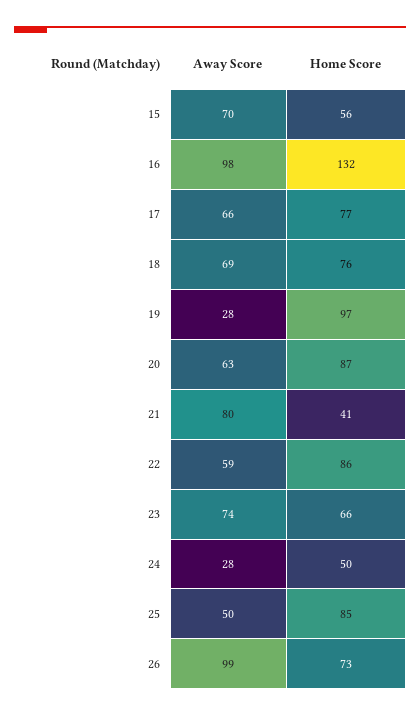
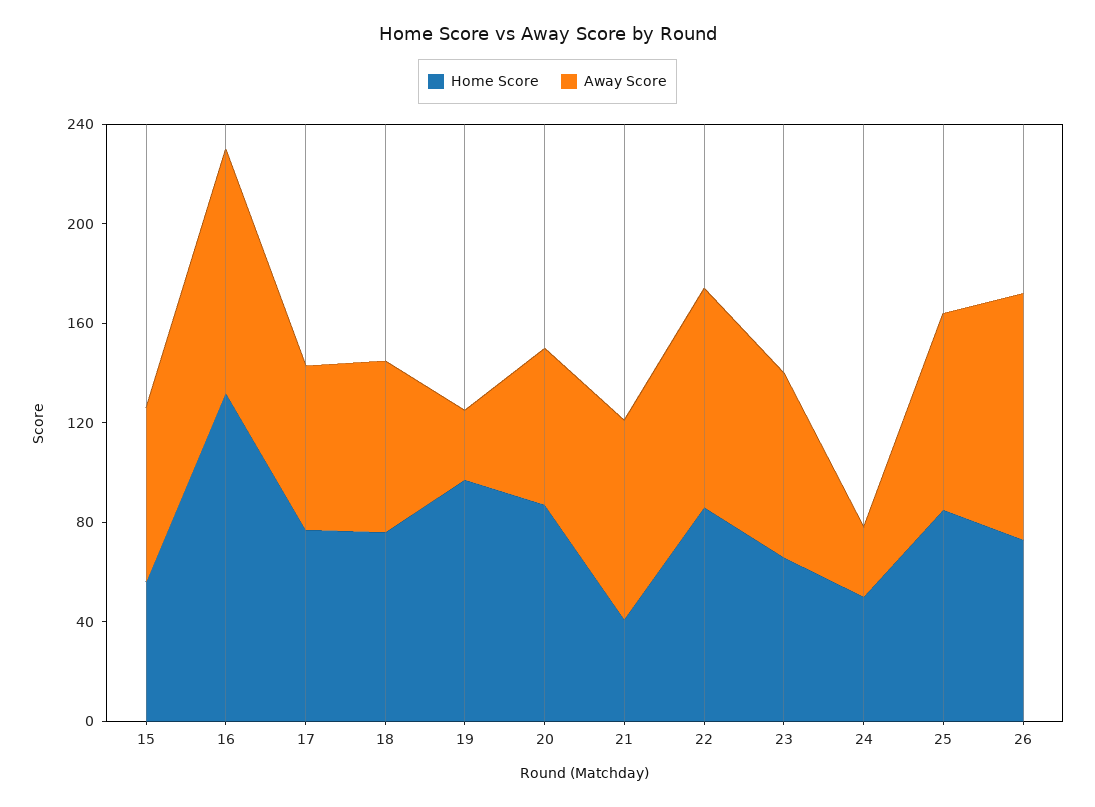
Away Score, 22: 59 -> 90
Away Score, 25: 50 -> 80

